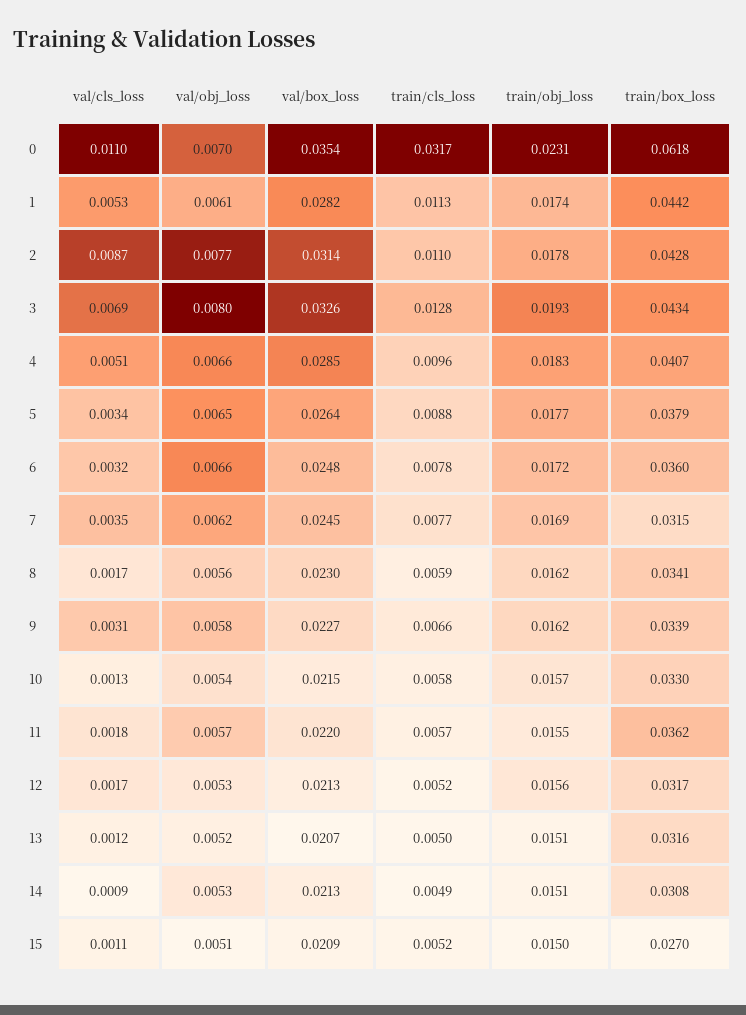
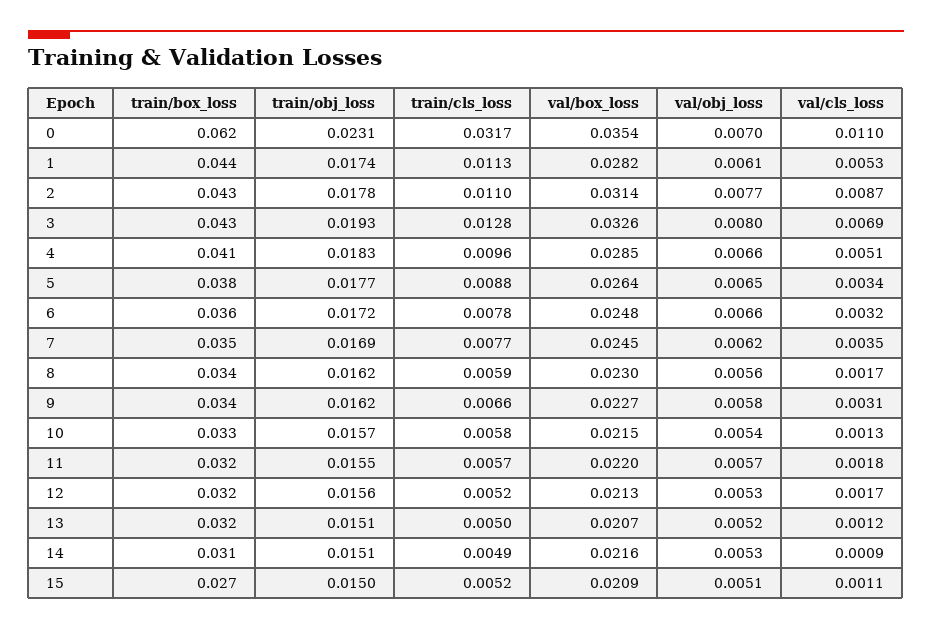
train/box_loss, 7: 0.0315 -> 0.035
train/box_loss, 11: 0.0362 -> 0.032
val/box_loss, 14: 0.0213 -> 0.0216

